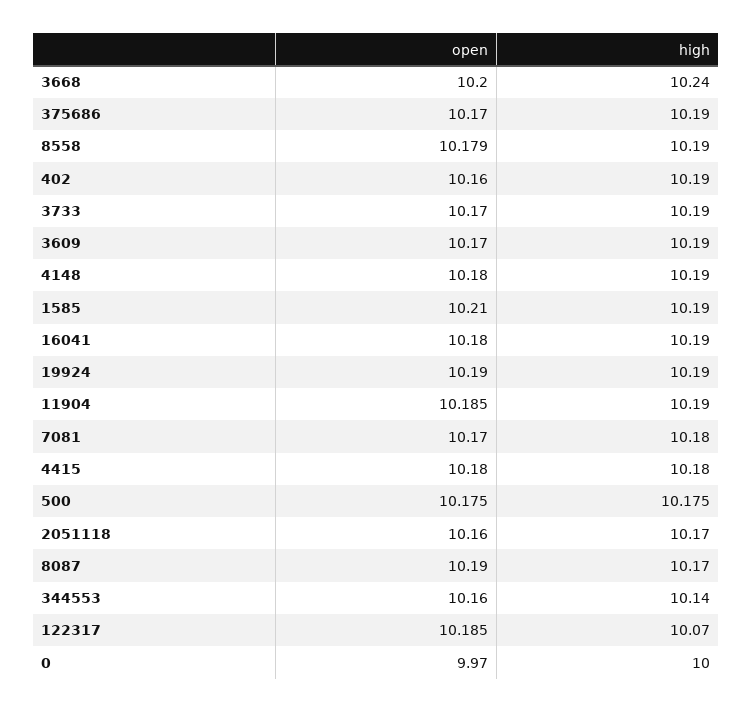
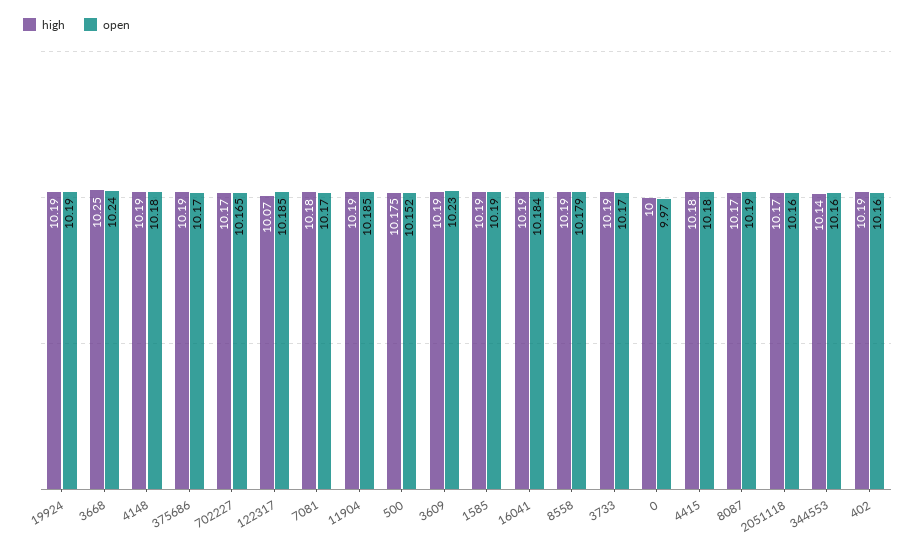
open, 3668: 10.2 -> 10.24
high, 3668: 10.24 -> 10.25
open, 3609: 10.17 -> 10.23
open, 1585: 10.21 -> 10.19
open, 16041: 10.18 -> 10.184
open, 500: 10.175 -> 10.152
high, 702227: none -> 10.17
open, 702227: none -> 10.165

